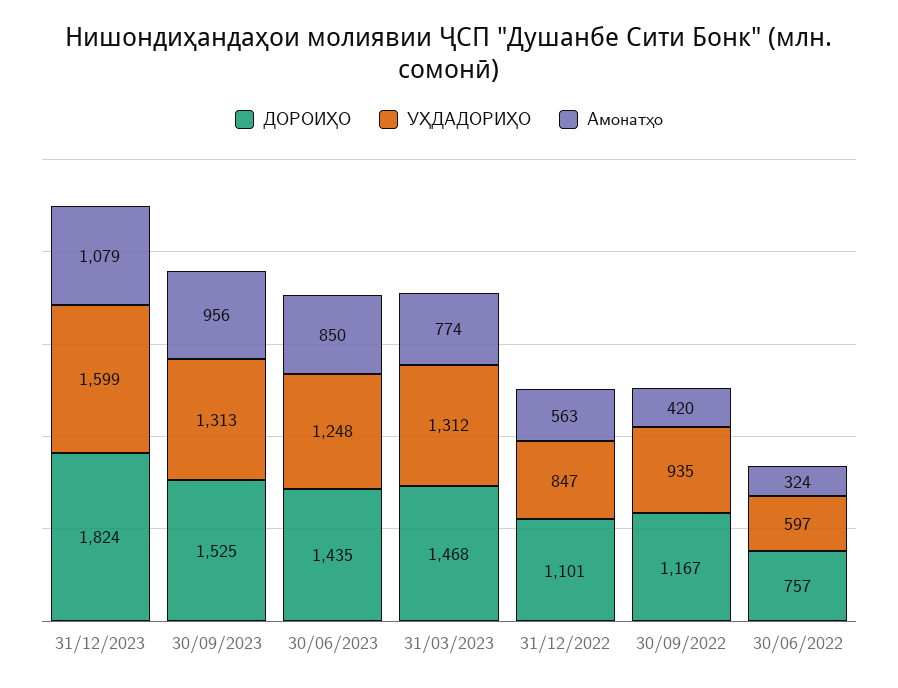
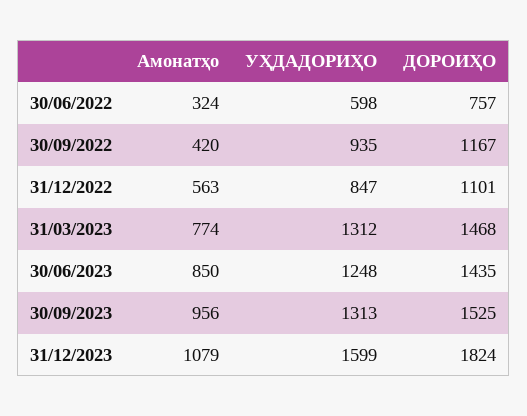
УҲДАДОРИҲО, 30/06/2022: 597 -> 598

